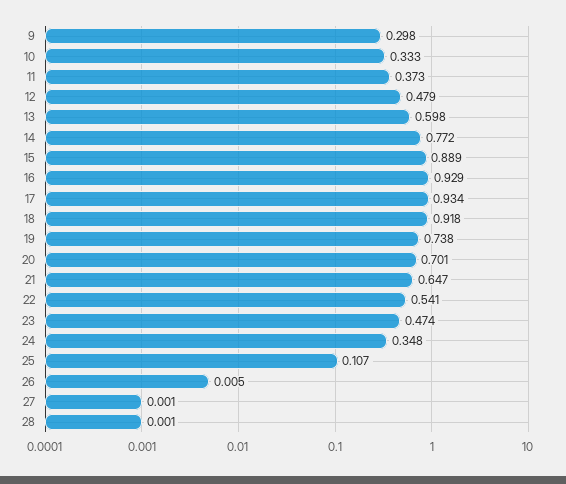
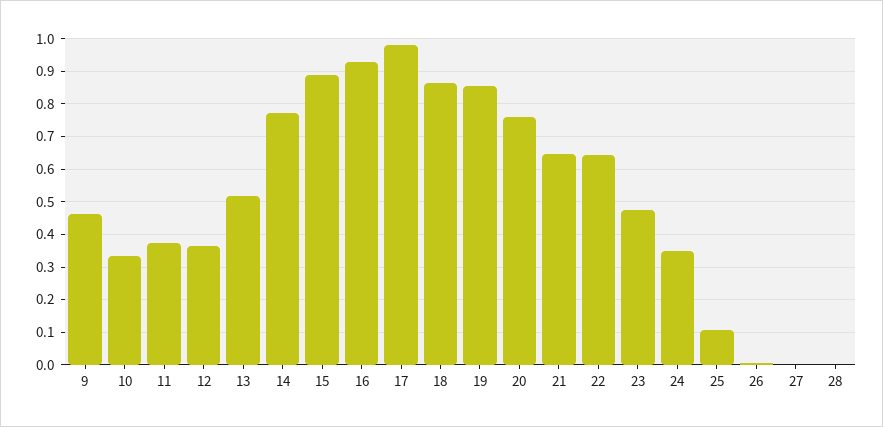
9: 0.298 -> 0.46
12: 0.479 -> 0.36
13: 0.598 -> 0.52
17: 0.934 -> 0.98
18: 0.918 -> 0.86
19: 0.738 -> 0.86
20: 0.701 -> 0.76
22: 0.541 -> 0.64

